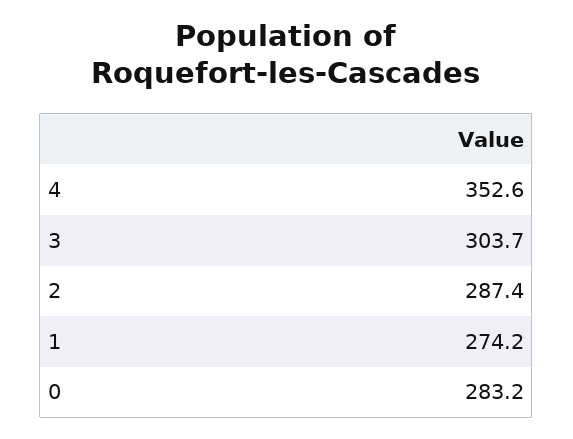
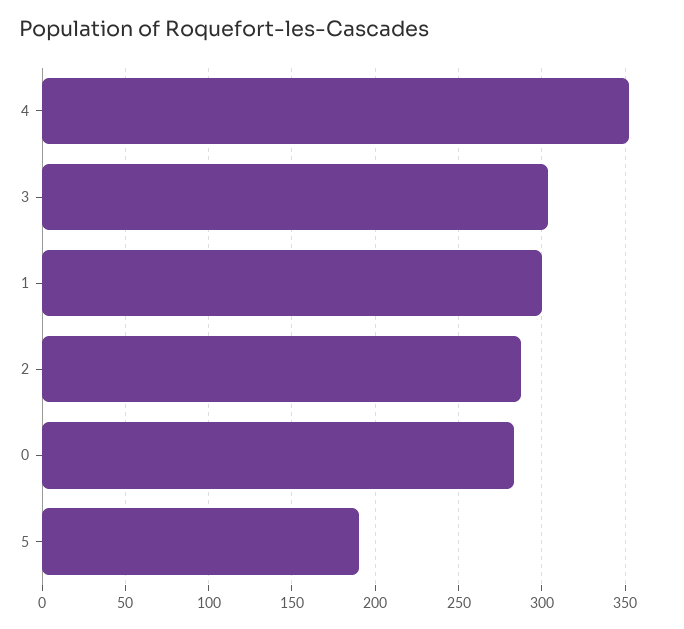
1: 274.2 -> 300
5: none -> 190

